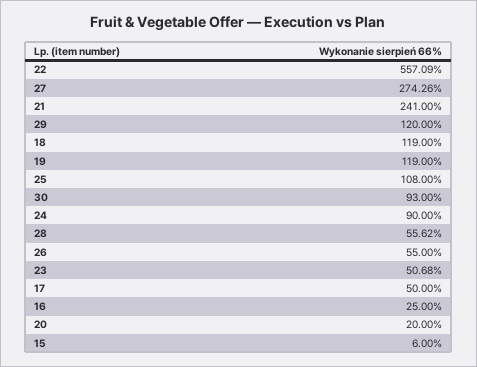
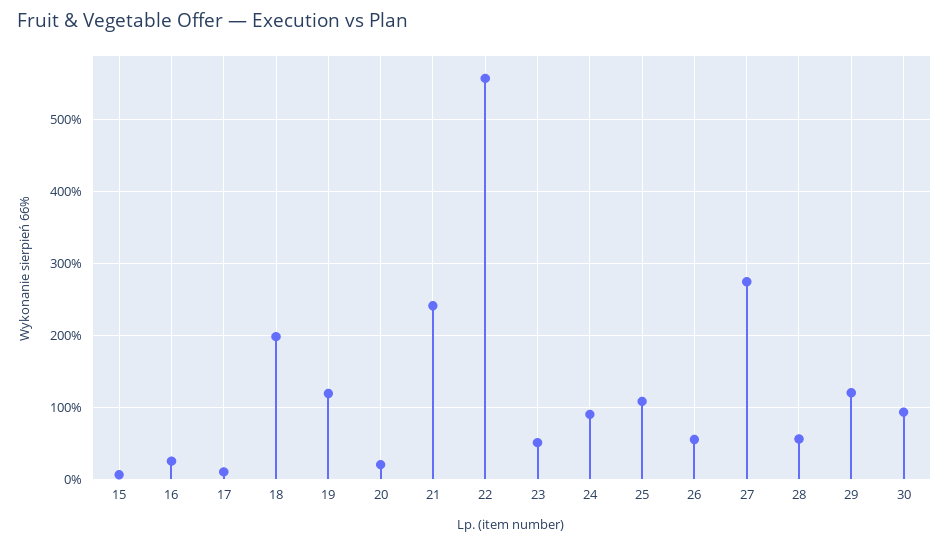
18: 119 -> 200
17: 50 -> 10

